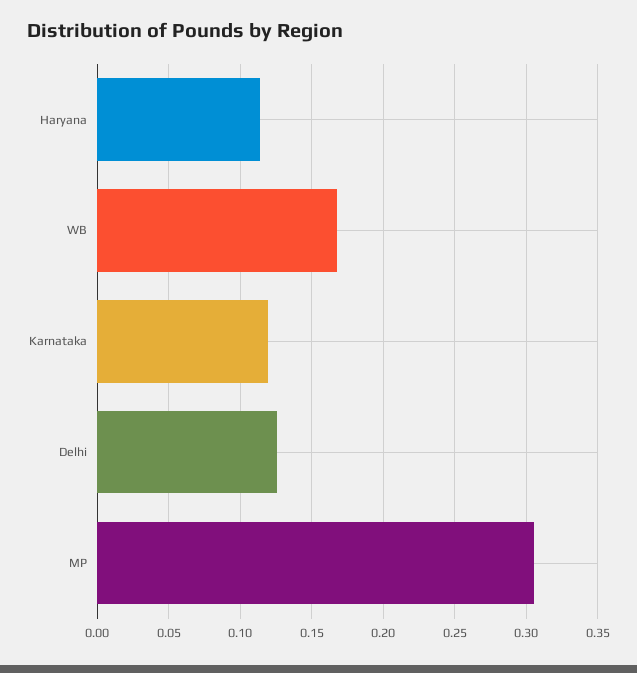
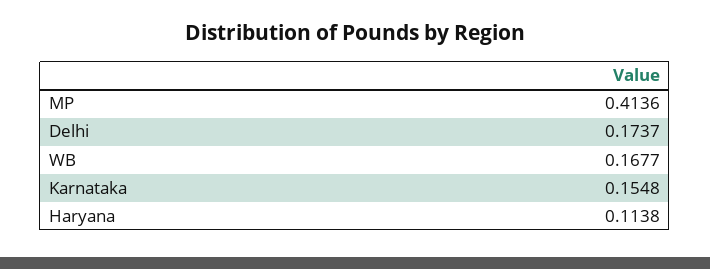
Karnataka: 0.12 -> 0.1548
Delhi: 0.125 -> 0.1737
MP: 0.305 -> 0.4136

